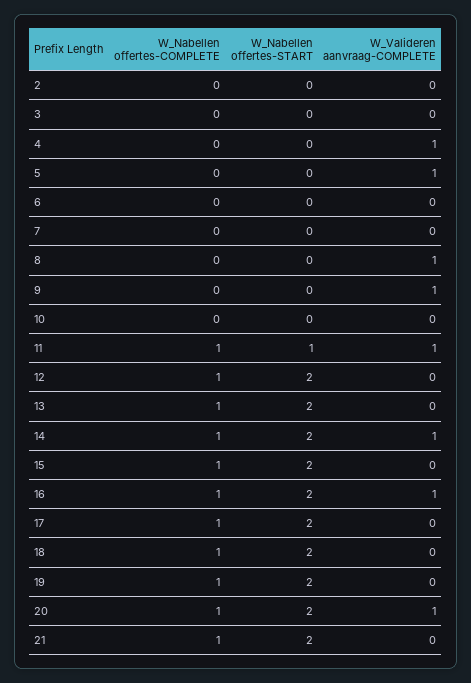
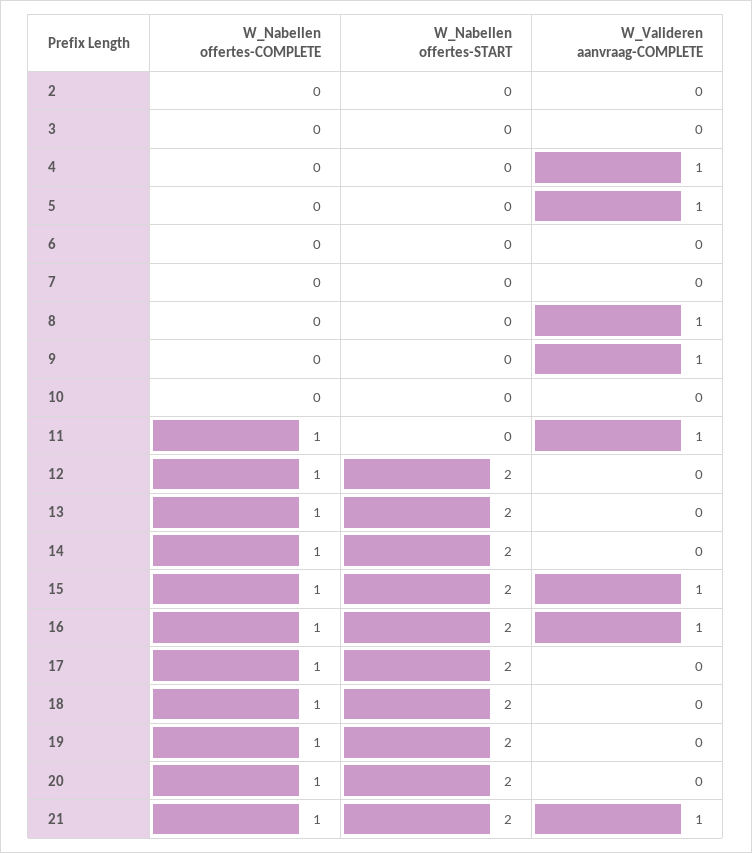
W_Nabellen offertes-START, 11: 1 -> 0
W_Valideren aanvraag-COMPLETE, 14: 1 -> 0
W_Valideren aanvraag-COMPLETE, 15: 0 -> 1
W_Valideren aanvraag-COMPLETE, 20: 1 -> 0
W_Valideren aanvraag-COMPLETE, 21: 0 -> 1

